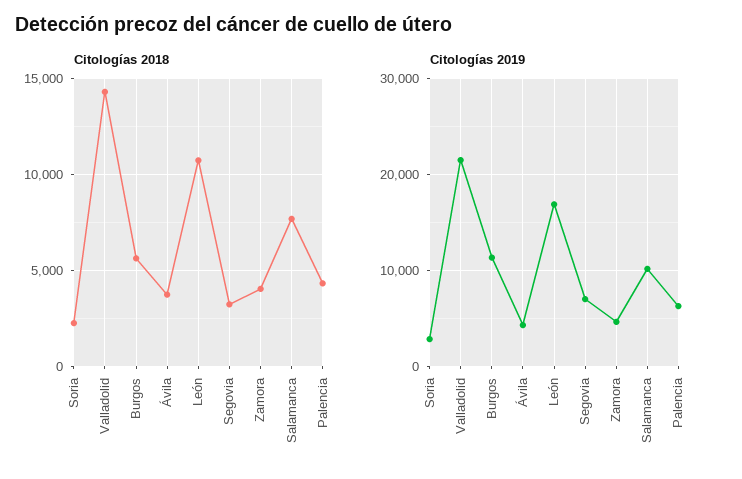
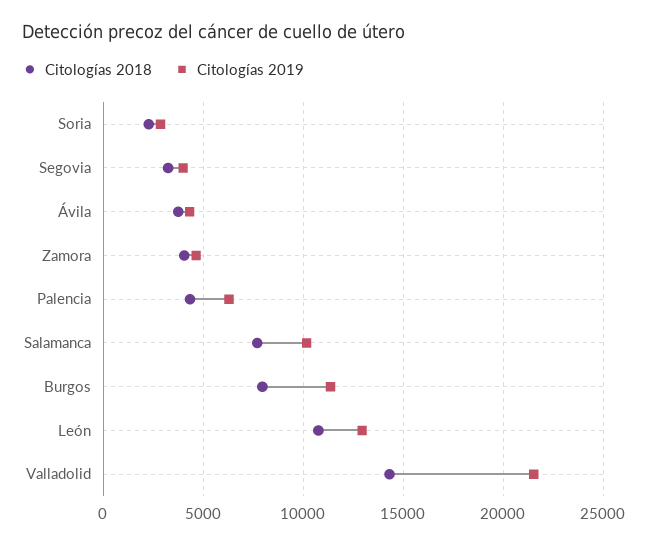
Citologías 2018, Burgos: 5500 -> 8000
Citologías 2019, León: 17000 -> 13000
Citologías 2019, Segovia: 7000 -> 4000

